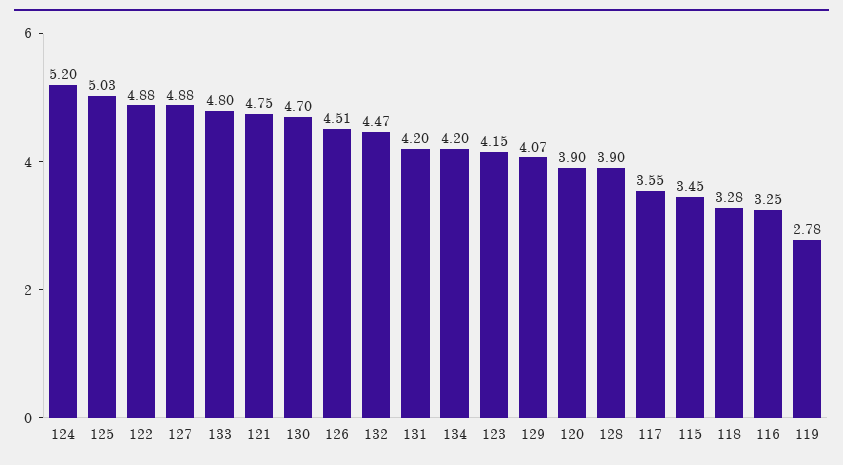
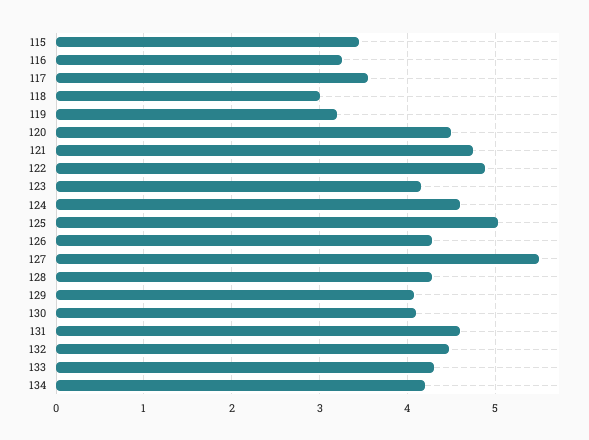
124: 5.2 -> 4.6
127: 4.88 -> 5.5
133: 4.8 -> 4.3
130: 4.7 -> 4.1
126: 4.51 -> 4.3
131: 4.2 -> 4.6
120: 3.9 -> 4.5
128: 3.9 -> 4.3
118: 3.28 -> 3
119: 2.78 -> 3.2

